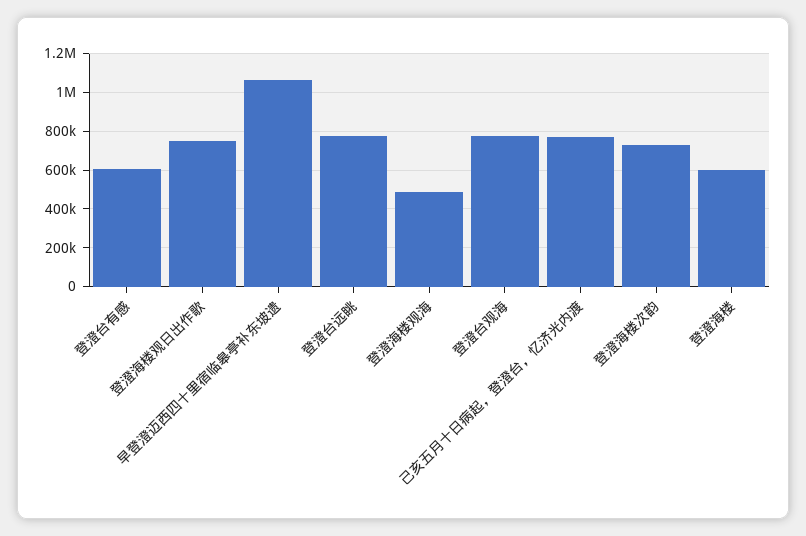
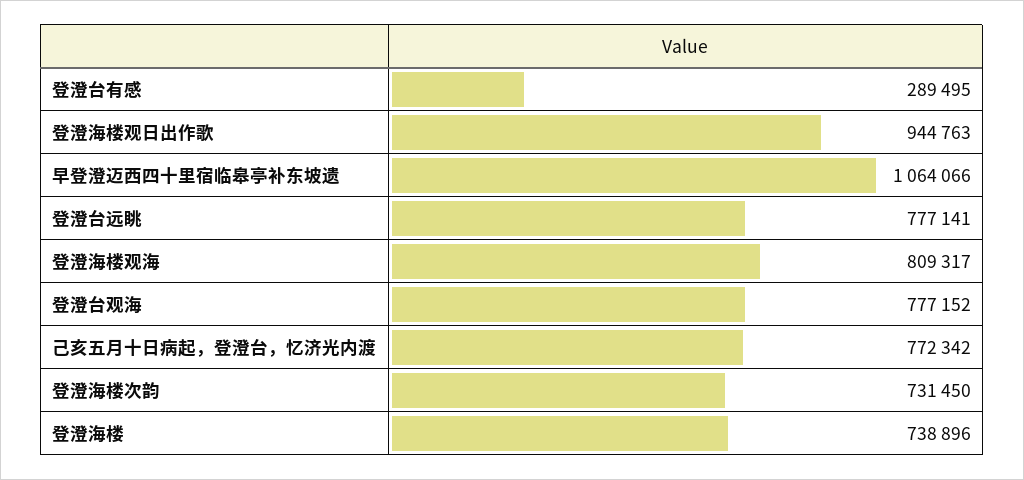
登澄台有感: 600000 -> 289495
登澄海楼观日出作歌: 750000 -> 944763
登澄海楼观海: 500000 -> 809317
登澄海楼: 600000 -> 738896

